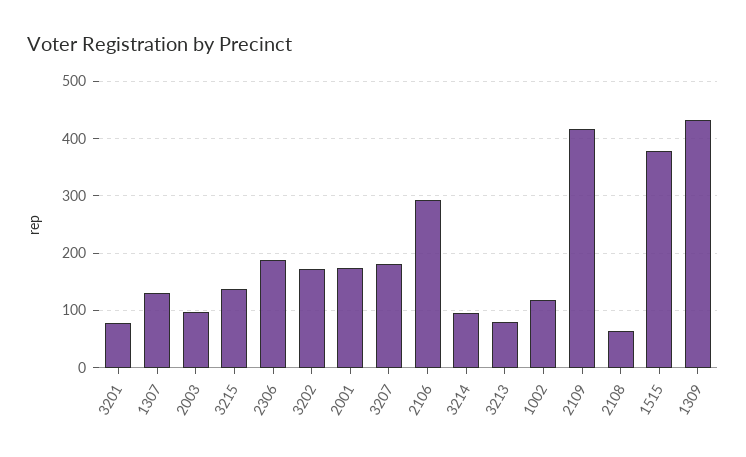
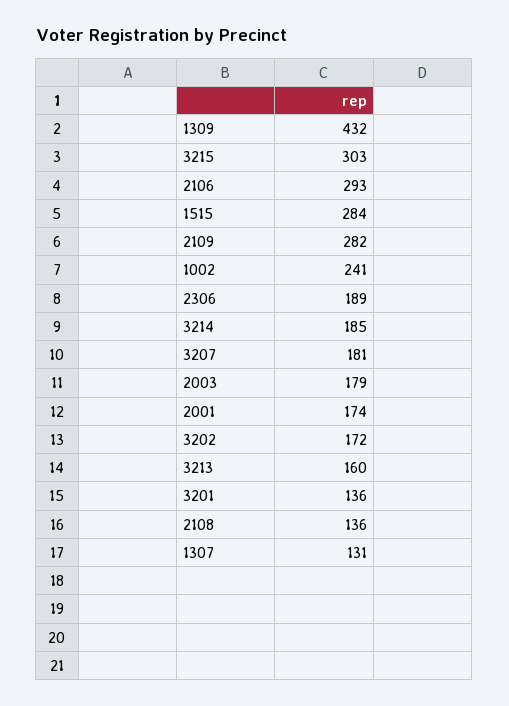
3201: 80 -> 136
2003: 100 -> 179
3215: 140 -> 303
3214: 100 -> 185
3213: 80 -> 160
1002: 120 -> 241
2109: 420 -> 282
2108: 60 -> 136
1515: 380 -> 284

